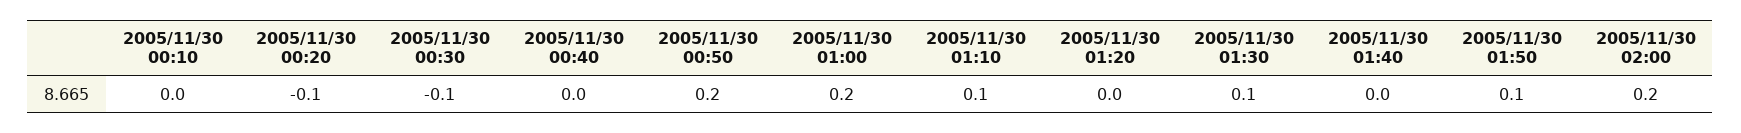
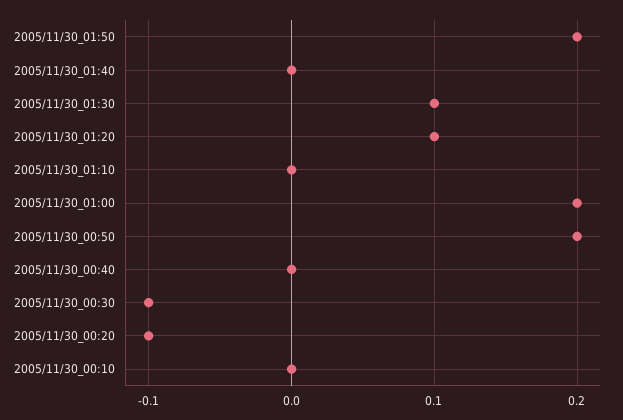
2005/11/30 01:10: 0.1 -> 0
2005/11/30 01:20: 0 -> 0.1
2005/11/30 01:50: 0.1 -> 0.2
2005/11/30 02:00: 0.2 -> none

